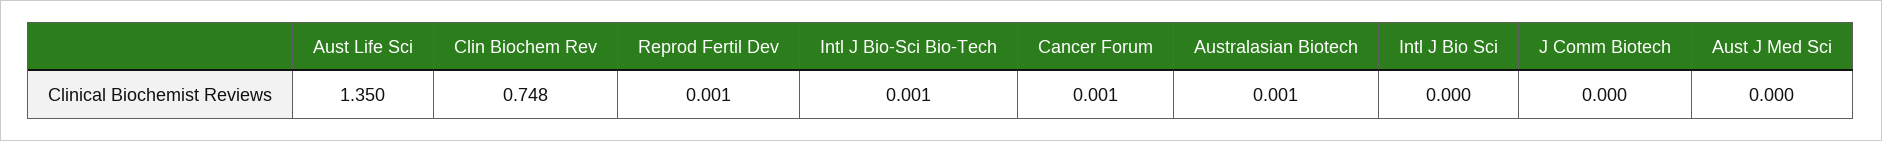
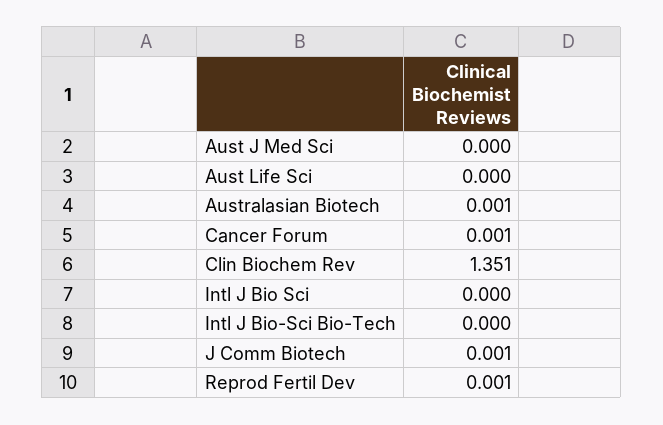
Aust Life Sci: 1.35 -> 0
Clin Biochem Rev: 0.748 -> 1.351
Intl J Bio-Sci Bio-Tech: 0.001 -> 0
J Comm Biotech: 0 -> 0.001

